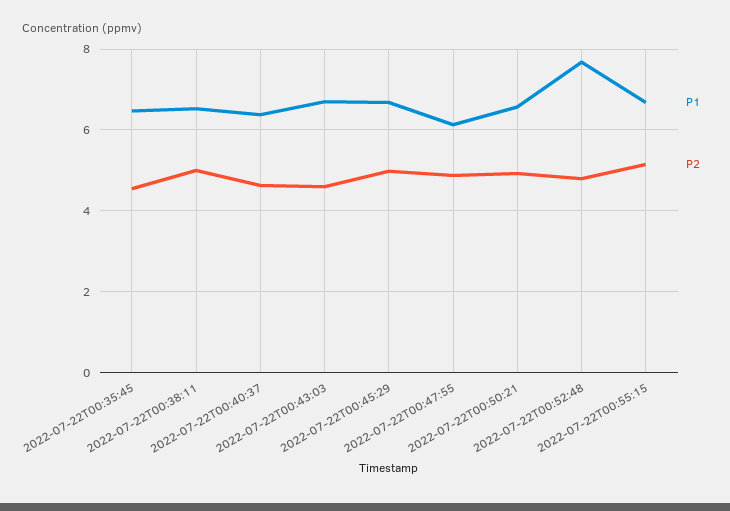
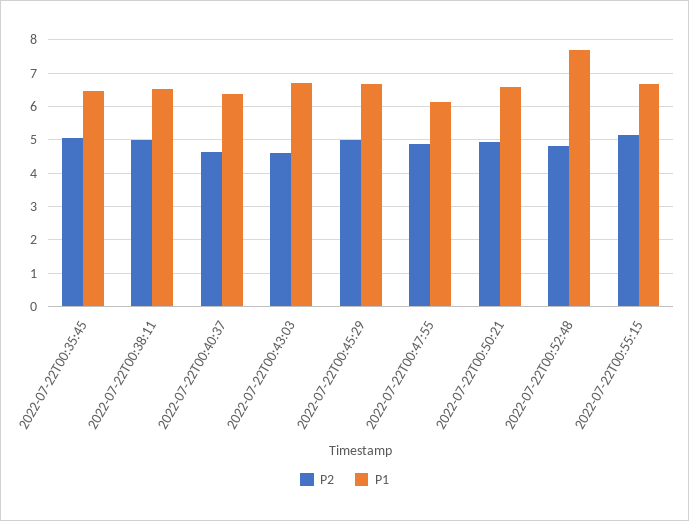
P2, 2022-07-22T00:35:45: 4.6 -> 5

